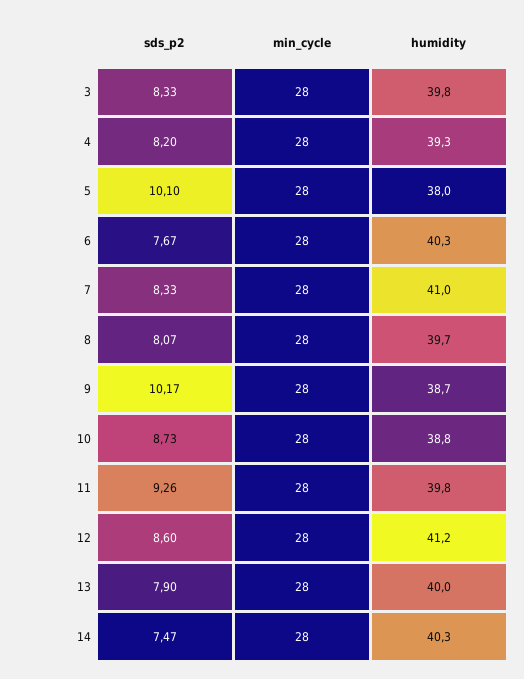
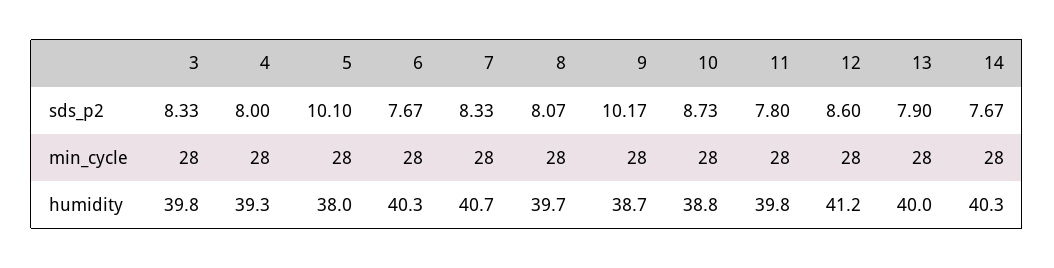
sds_p2, 4: 8.2 -> 8
humidity, 7: 41 -> 40.7
sds_p2, 11: 9.26 -> 7.8
sds_p2, 14: 7.47 -> 7.67

